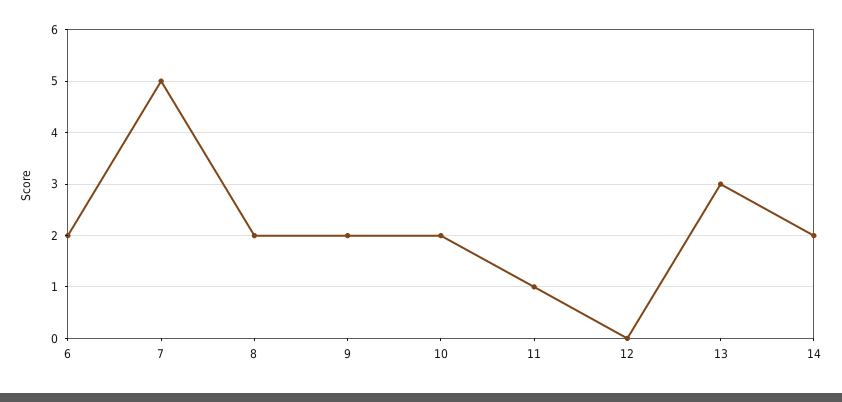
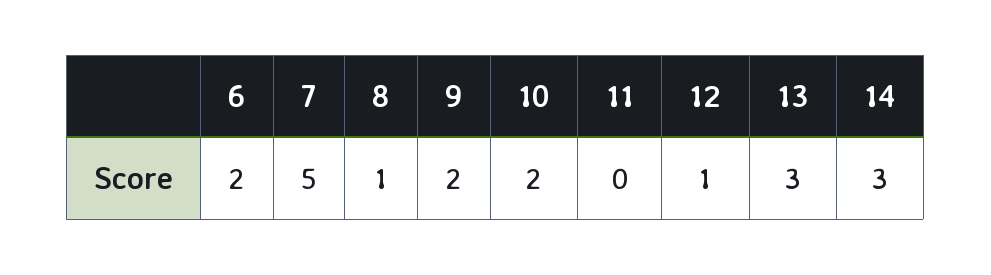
8: 2 -> 1
11: 1 -> 0
12: 0 -> 1
14: 2 -> 3

